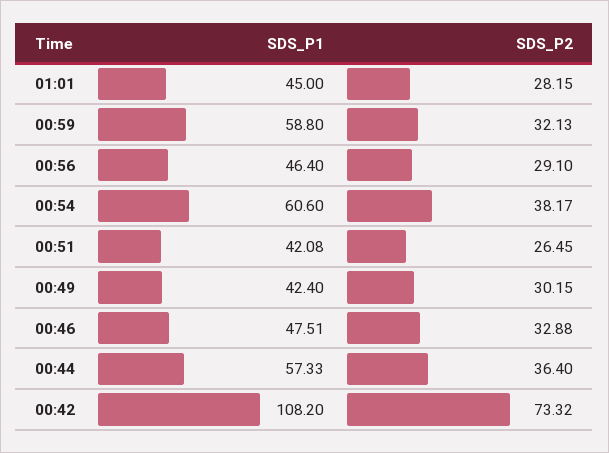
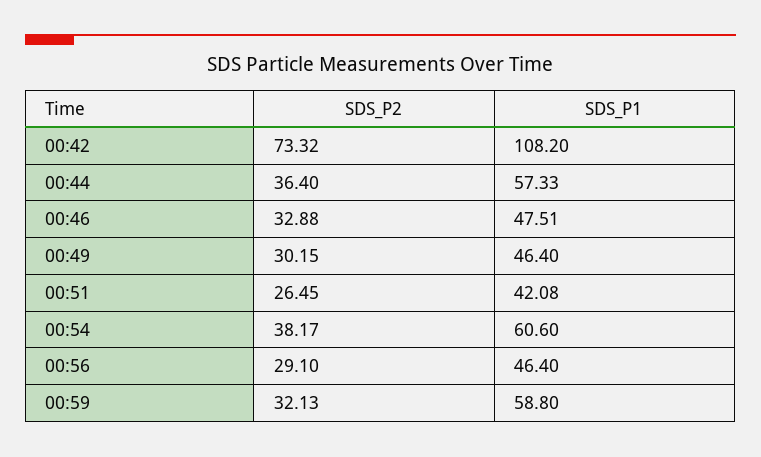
SDS_P1, 01:01: 45 -> none
SDS_P2, 01:01: 28.15 -> none
SDS_P1, 00:49: 42.4 -> 46.4

